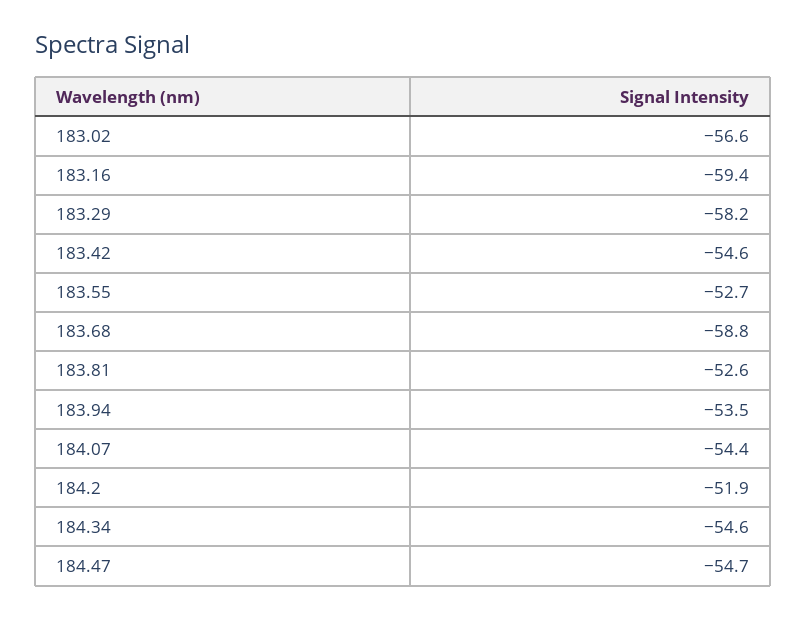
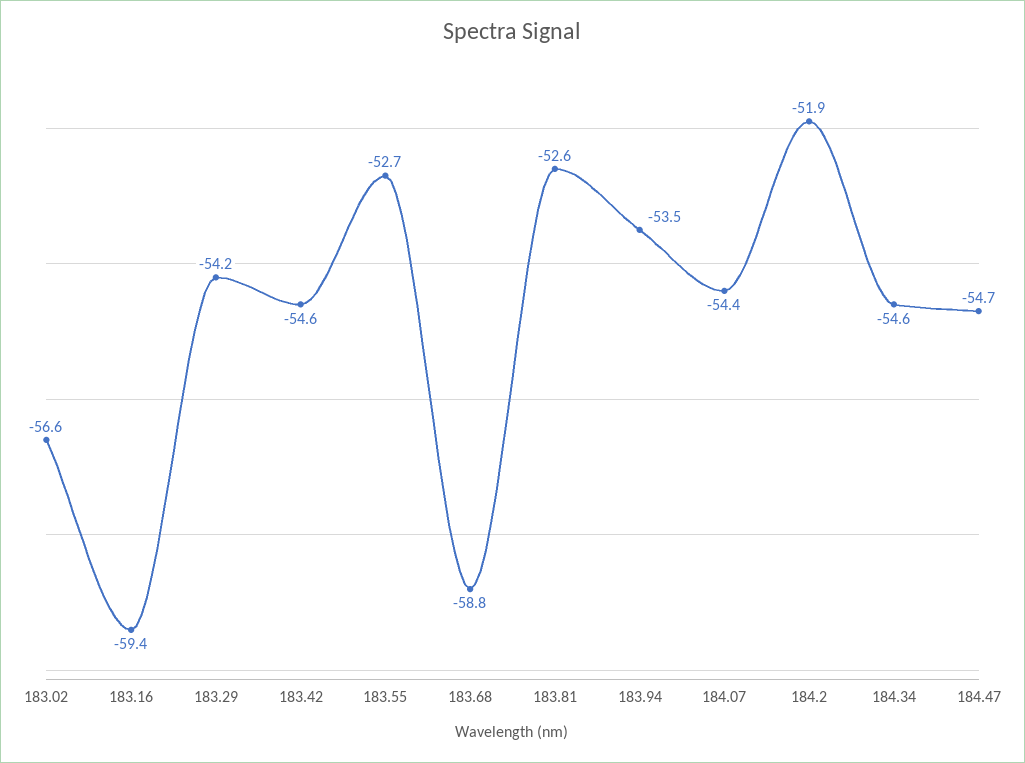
183.29: -58.2 -> -54.2

